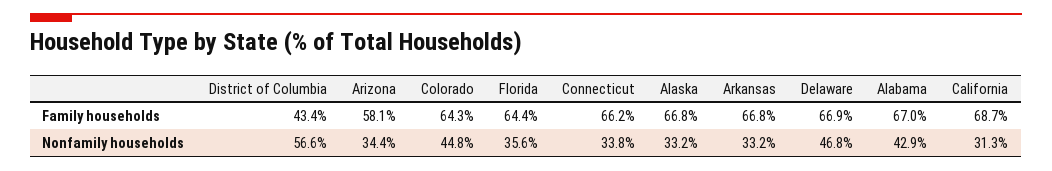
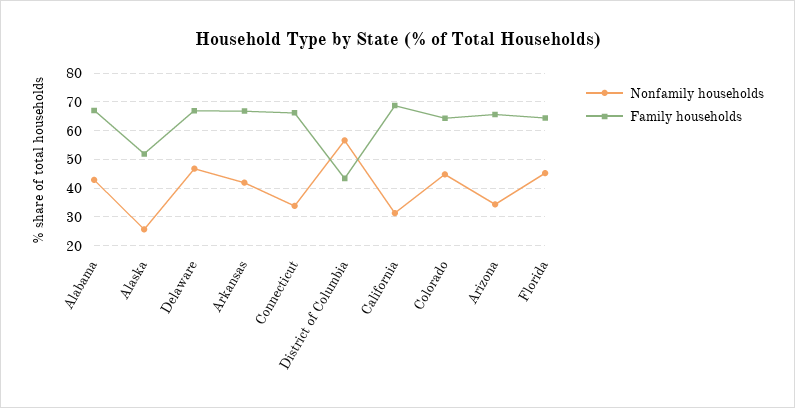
Family households, Arizona: 58.1 -> 65
Family households, Alaska: 66.8 -> 52.5
Nonfamily households, Florida: 35.6 -> 45
Nonfamily households, Alaska: 33.2 -> 25
Nonfamily households, Arkansas: 33.2 -> 42.5

